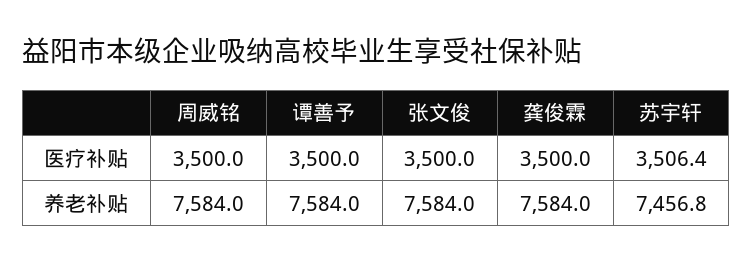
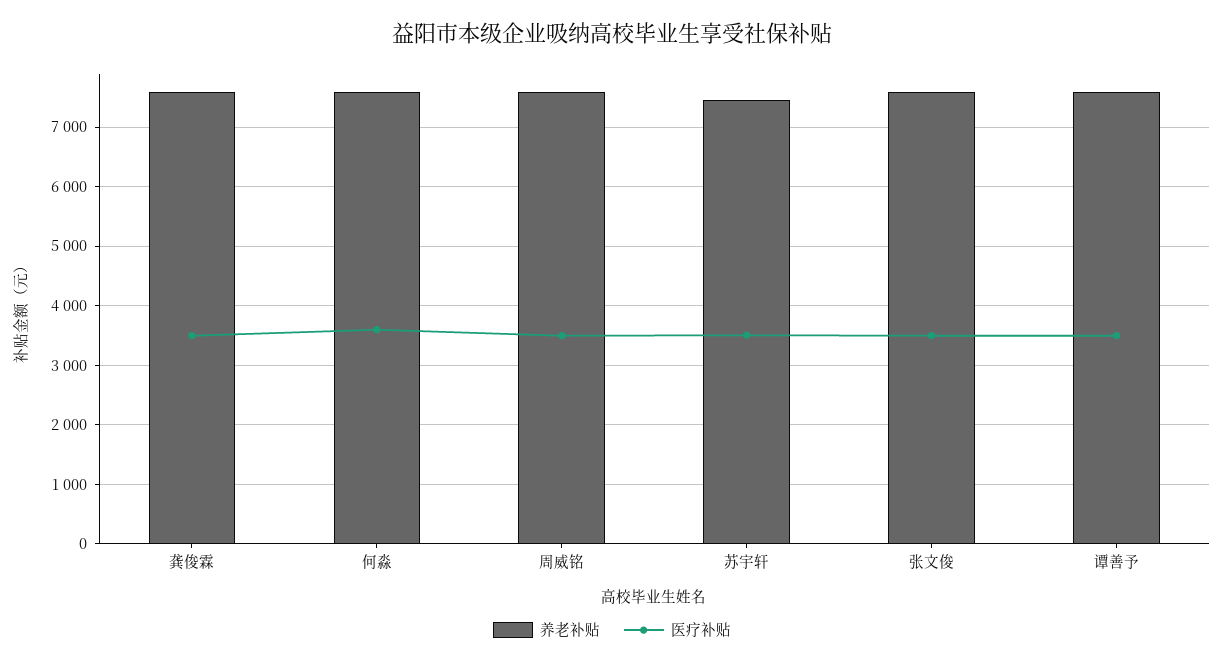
养老补贴, 何淼: none -> 7600
医疗补贴, 何淼: none -> 3600

